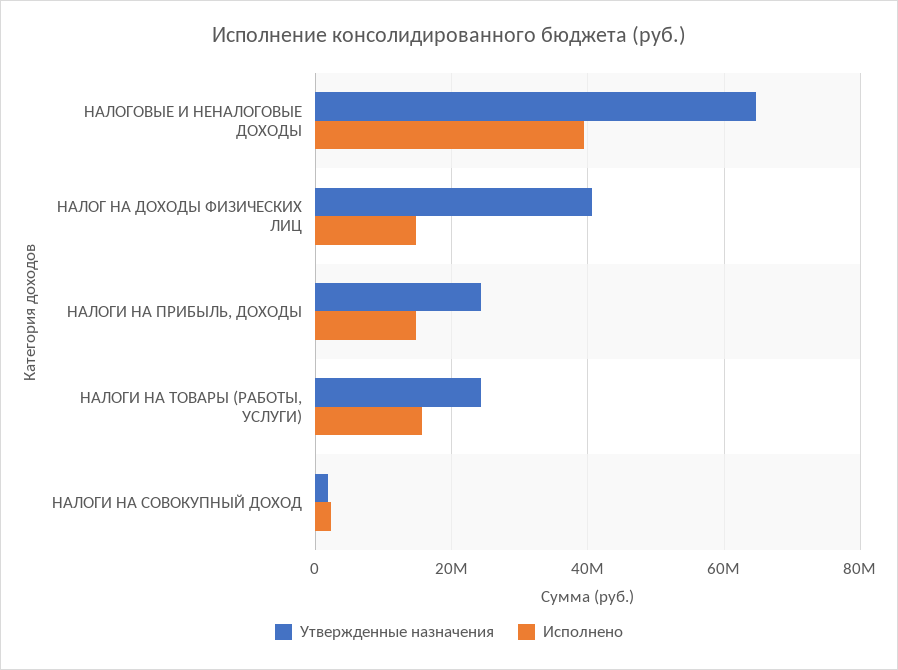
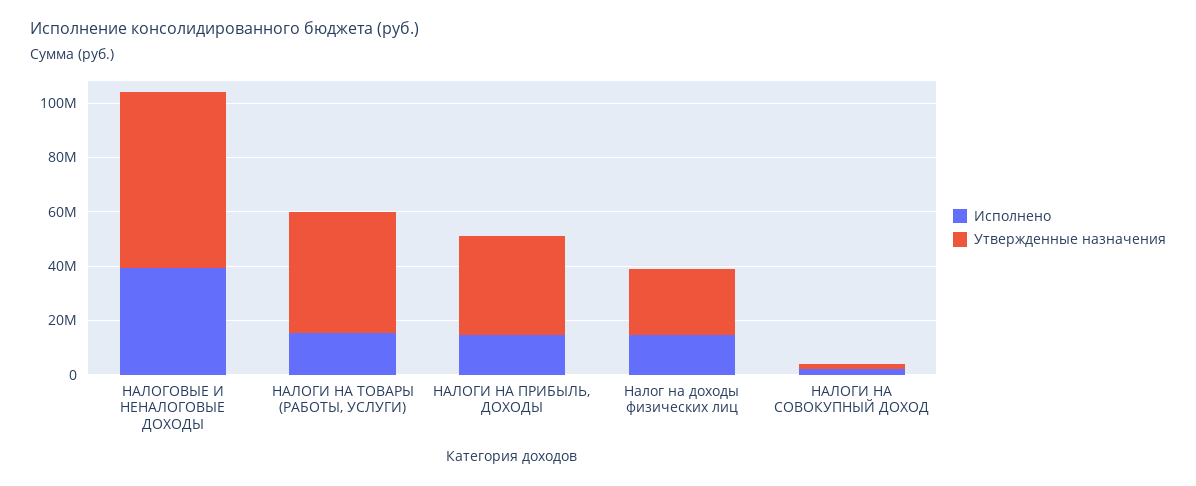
Утвержденные назначения, НАЛОГ НА ДОХОДЫ ФИЗИЧЕСКИХ ЛИЦ: 40000000 -> 25000000
Утвержденные назначения, НАЛОГИ НА ПРИБЫЛЬ, ДОХОДЫ: 24000000 -> 35000000
Утвержденные назначения, НАЛОГИ НА ТОВАРЫ (РАБОТЫ, УСЛУГИ): 24000000 -> 45000000

